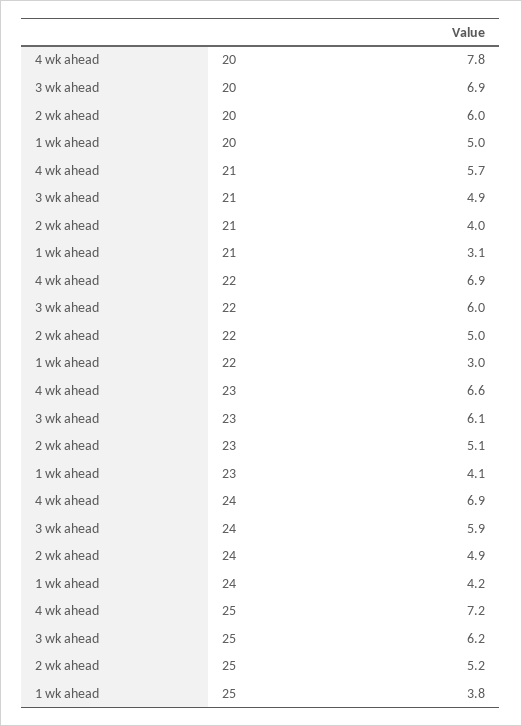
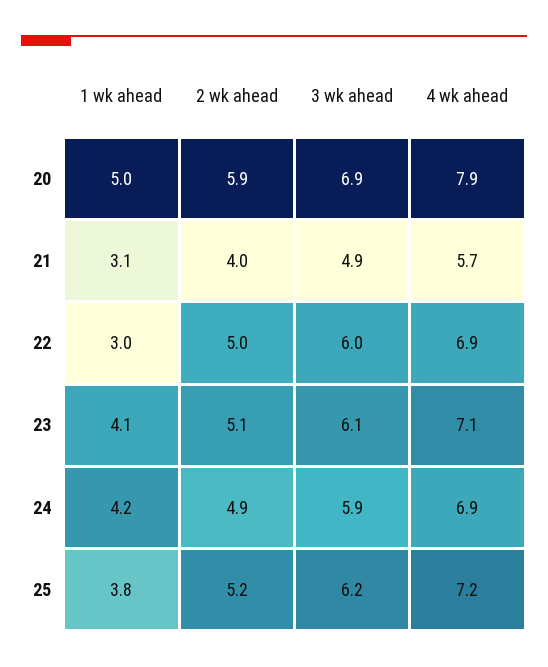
4 wk ahead, 20: 7.8 -> 7.9
2 wk ahead, 20: 6 -> 5.9
4 wk ahead, 23: 6.6 -> 7.1

